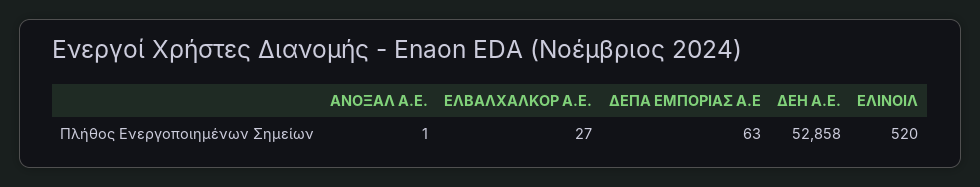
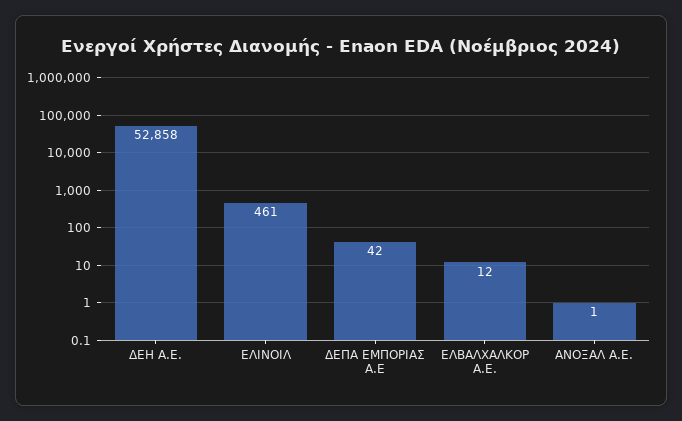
ΕΛΒΑΛΧΑΛΚΟΡ A.E.: 27 -> 12
ΔΕΠΑ ΕΜΠΟΡΙΑΣ A.E: 63 -> 42
ΕΛΙΝΟΙΛ: 520 -> 461

